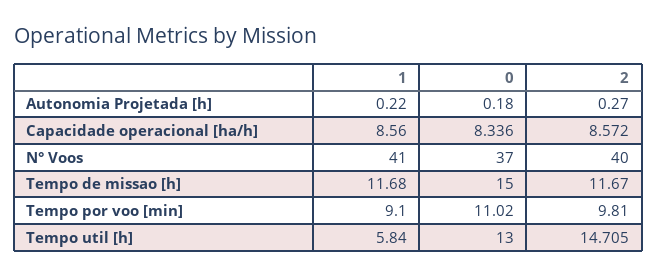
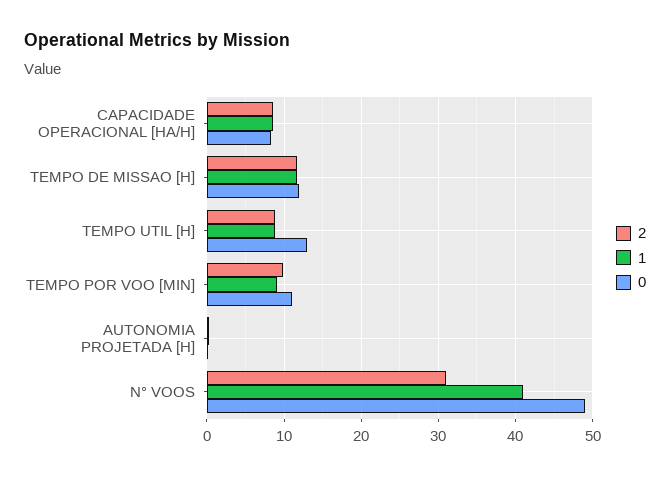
0, N° Voos: 37 -> 49
2, N° Voos: 40 -> 31
0, Tempo de missao [h]: 15 -> 12
1, Tempo util [h]: 5.84 -> 9
2, Tempo util [h]: 14.705 -> 9

